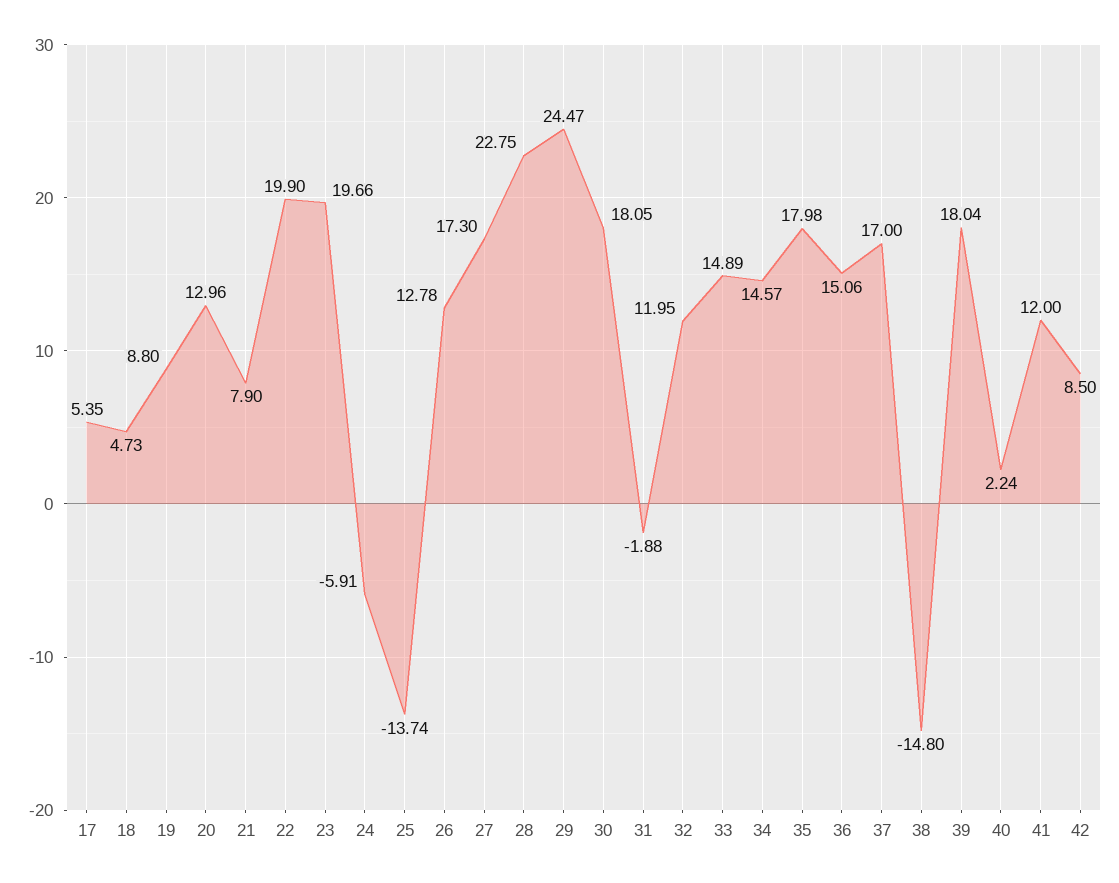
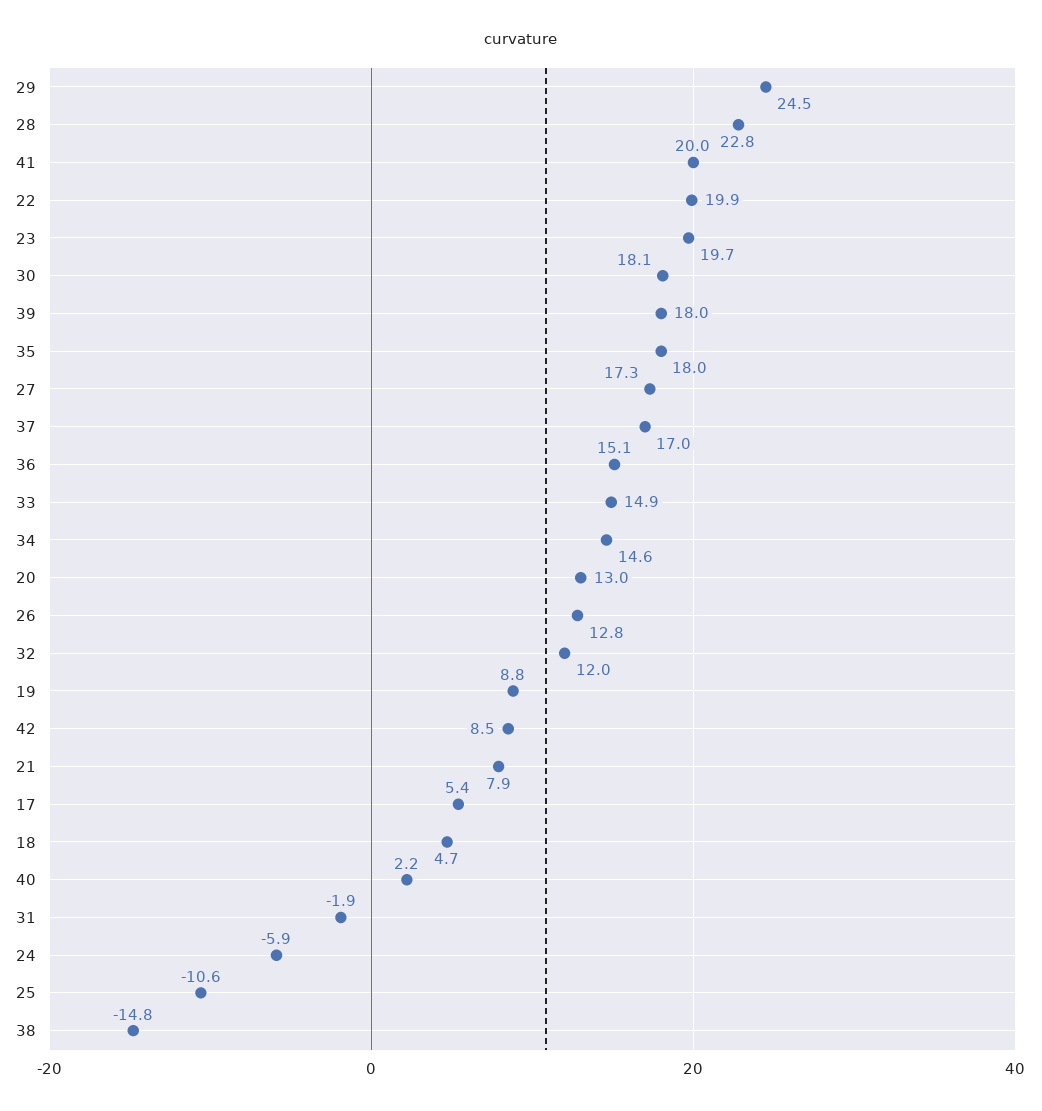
25: -13.74 -> -10.6
41: 12 -> 20

